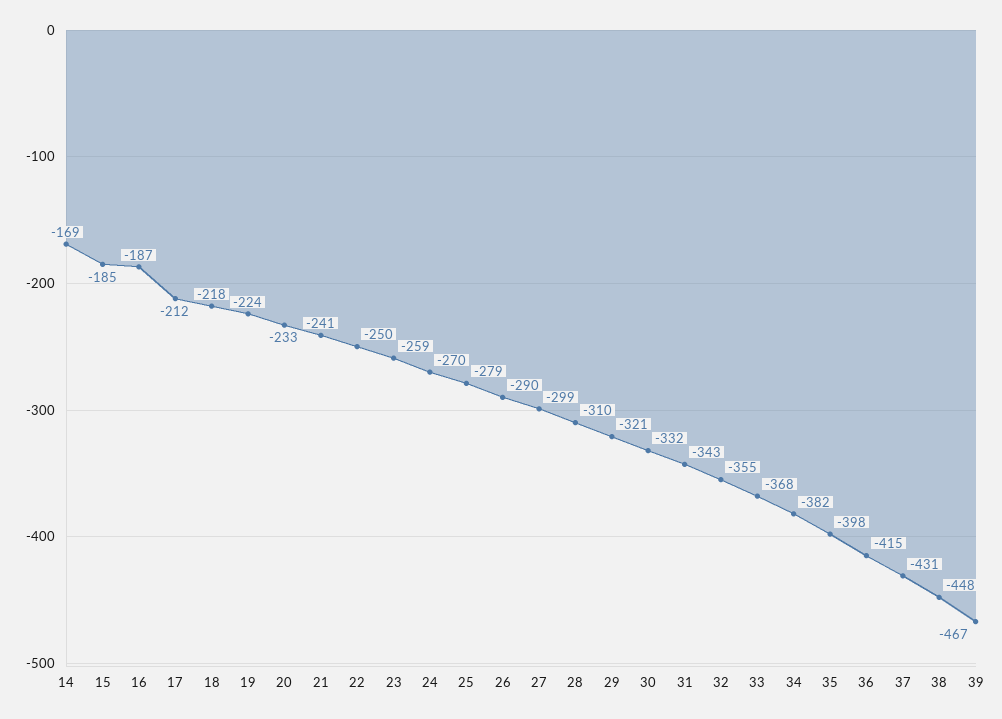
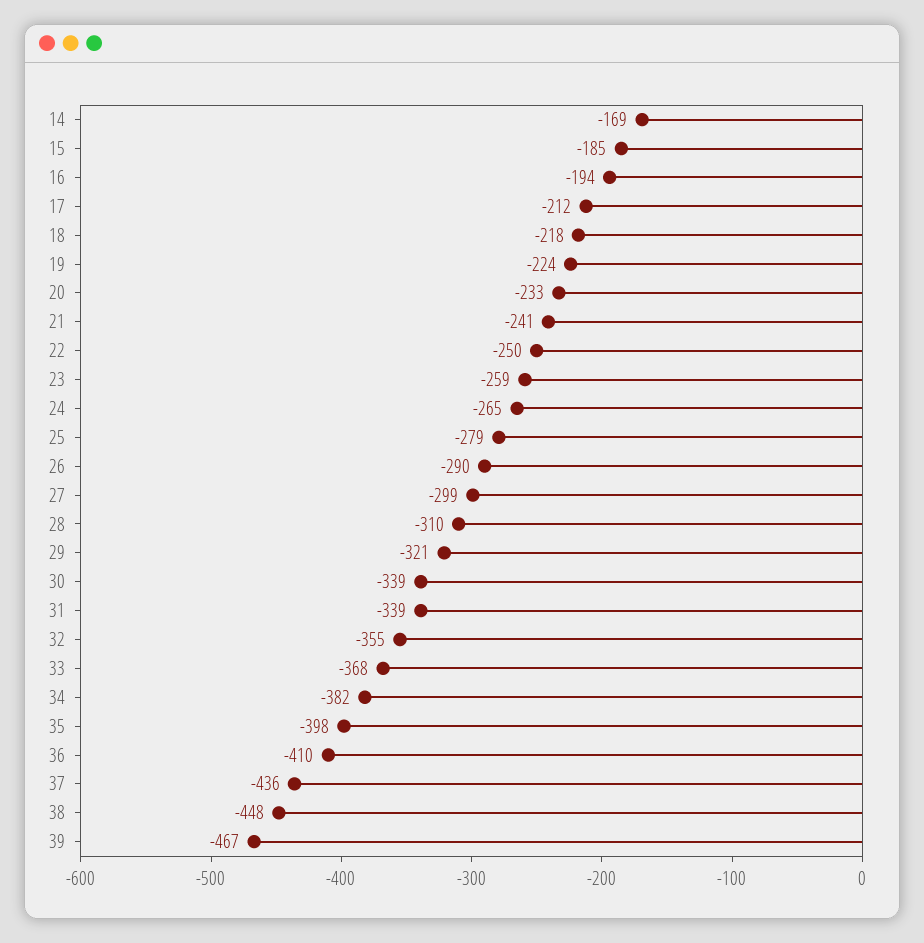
16: -187 -> -194
24: -270 -> -265
30: -332 -> -339
31: -343 -> -339
36: -415 -> -410
37: -431 -> -436

